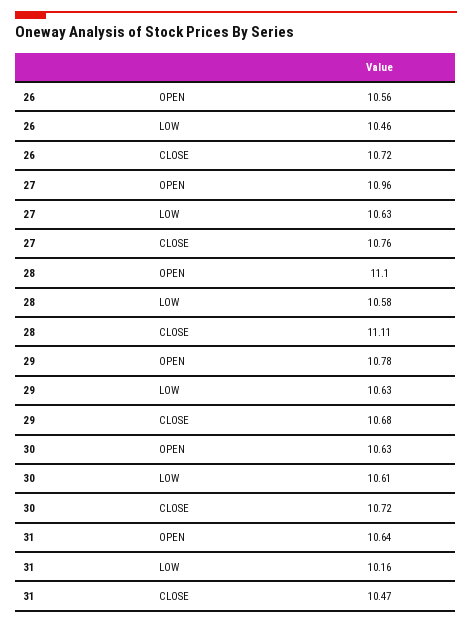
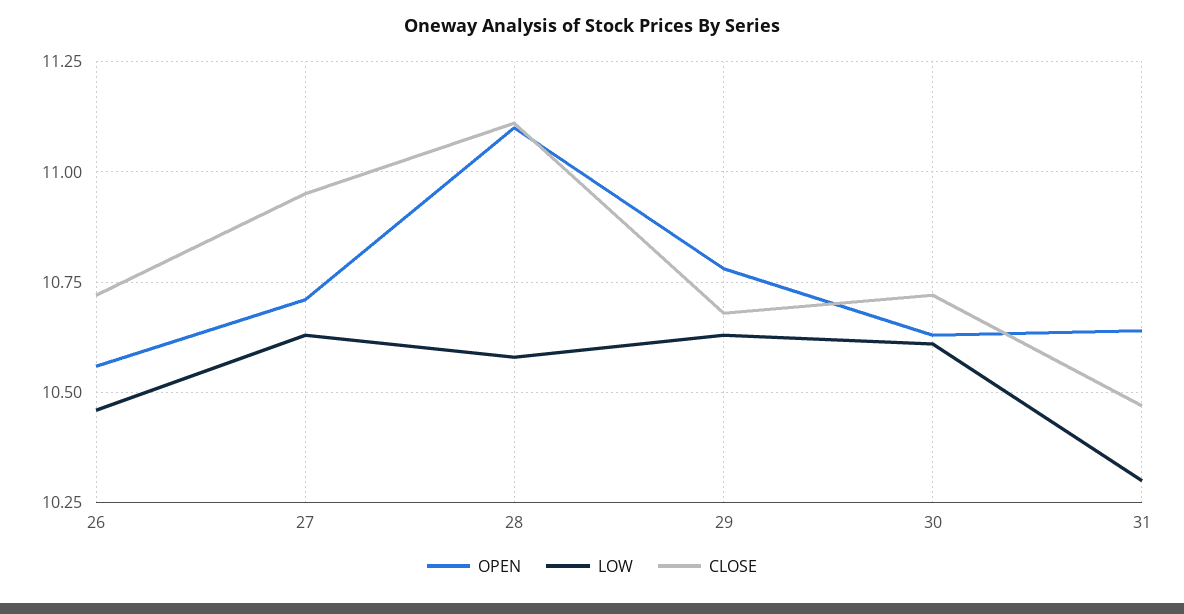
OPEN, 27: 10.96 -> 10.7
CLOSE, 27: 10.76 -> 10.95
LOW, 31: 10.16 -> 10.3

